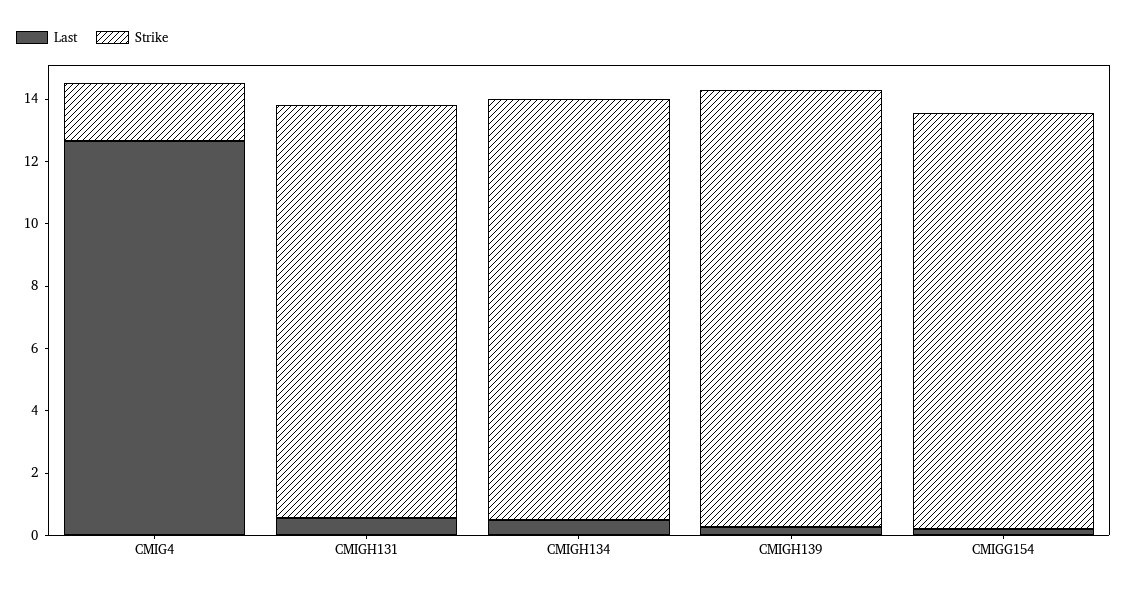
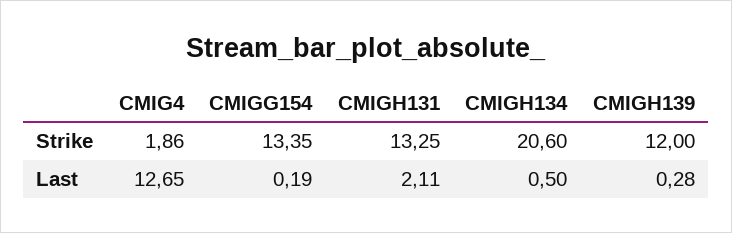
Last, CMIGH131: 0.5 -> 2.11
Strike, CMIGH134: 13.5 -> 20.6
Strike, CMIGH139: 14 -> 12

